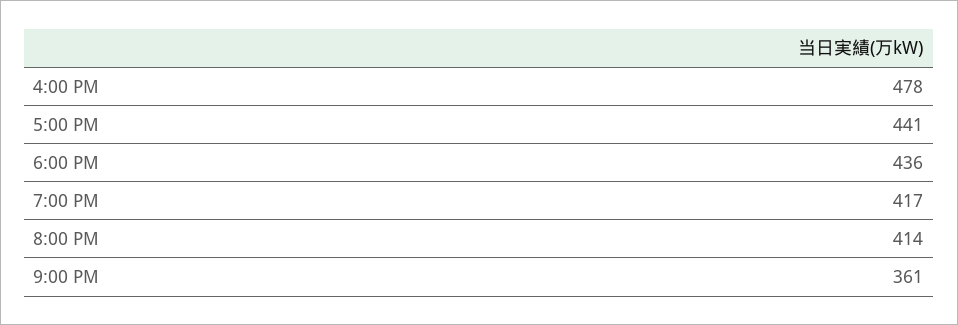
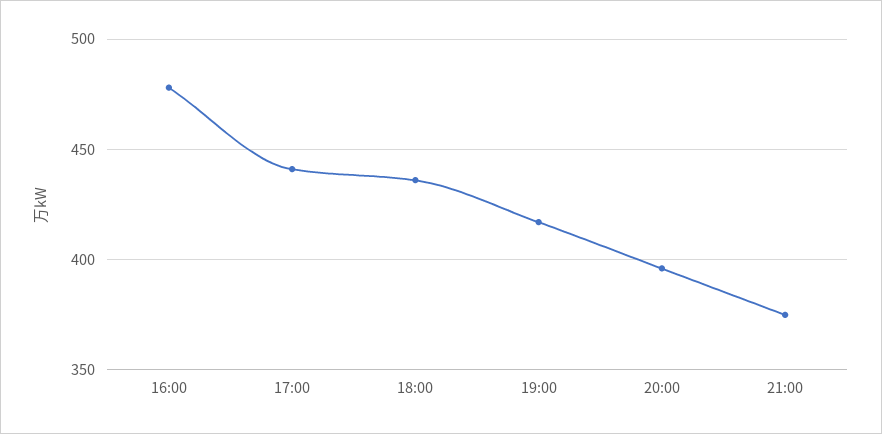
8:00 PM: 414 -> 395
9:00 PM: 361 -> 375

